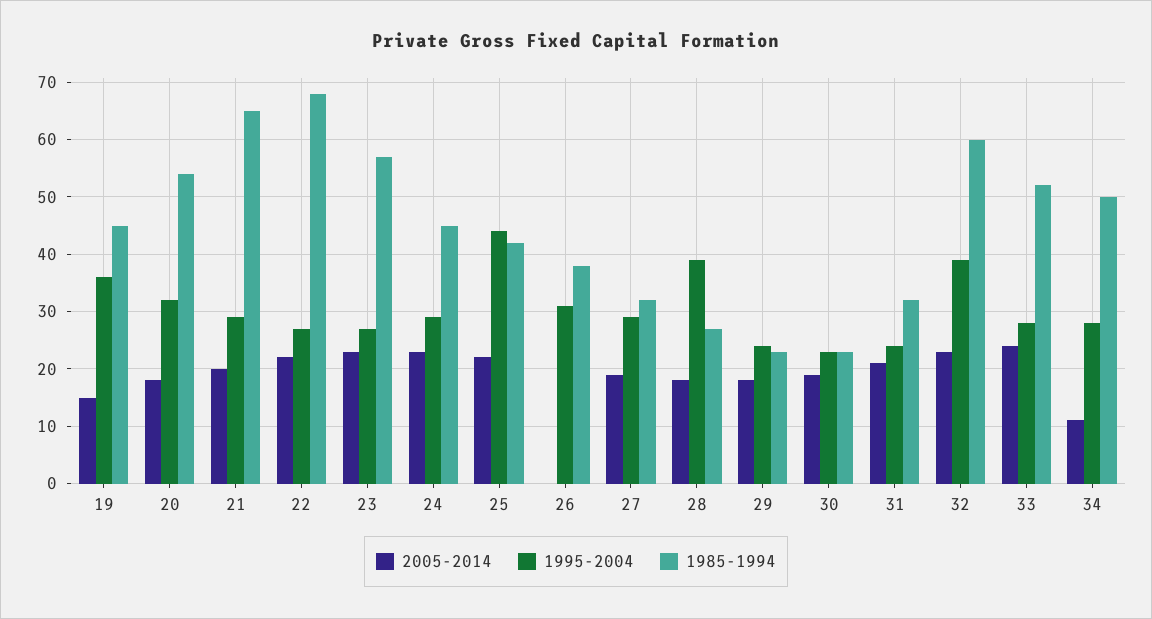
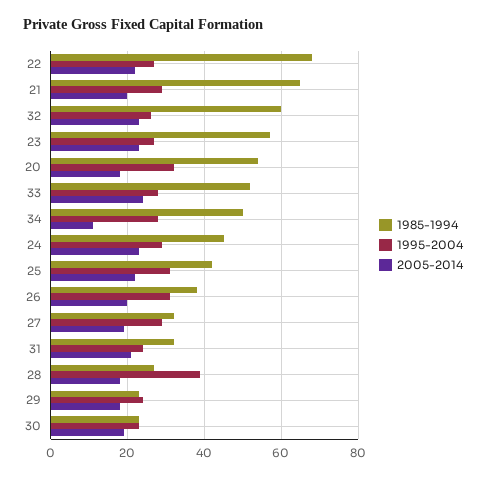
2005-2014, 19: 15 -> none
1995-2004, 19: 35 -> none
1985-1994, 19: 45 -> none
1995-2004, 25: 45 -> 30
2005-2014, 26: 0 -> 20
1995-2004, 32: 40 -> 25

